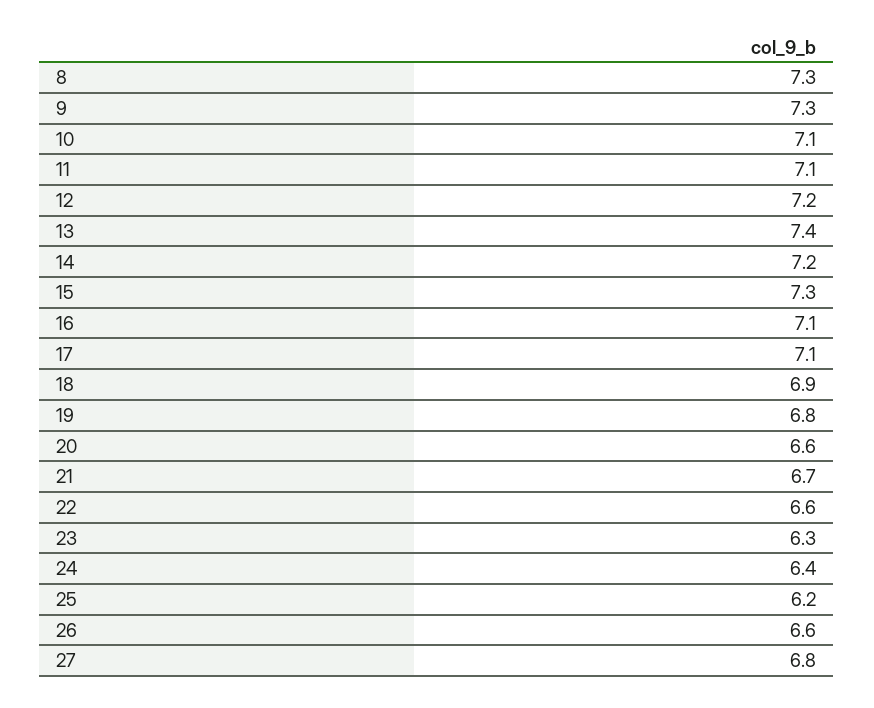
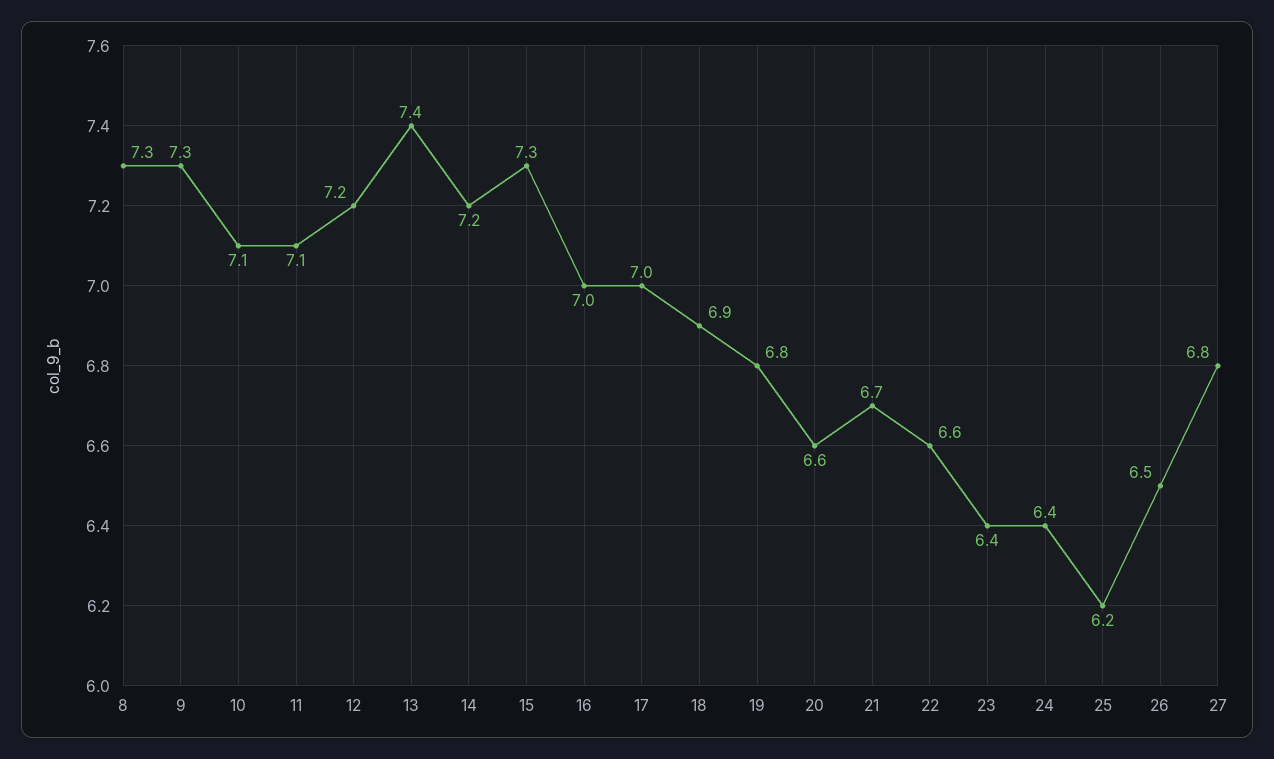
16: 7.1 -> 7
17: 7.1 -> 7
23: 6.3 -> 6.4
26: 6.6 -> 6.5

